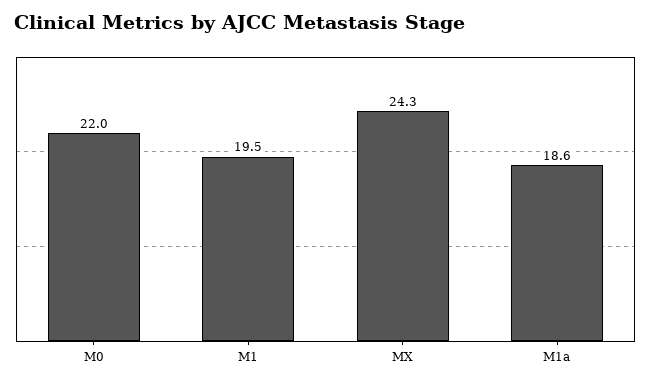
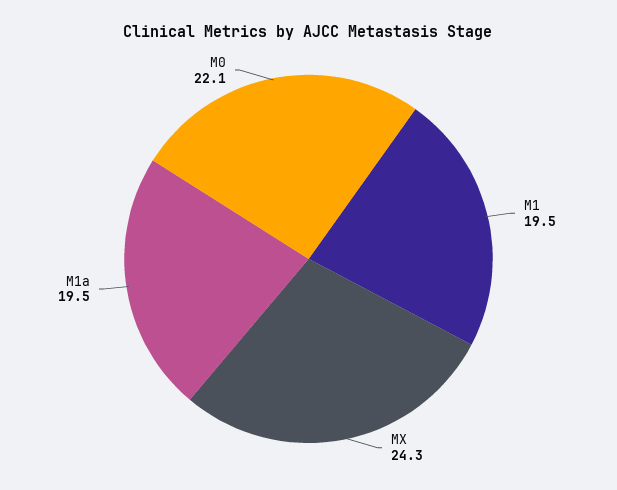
M0: 22 -> 22.1
M1a: 18.6 -> 19.5

